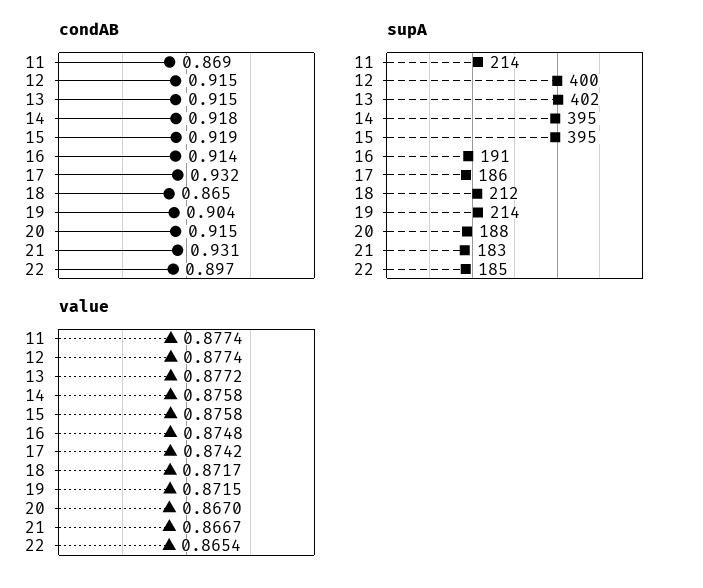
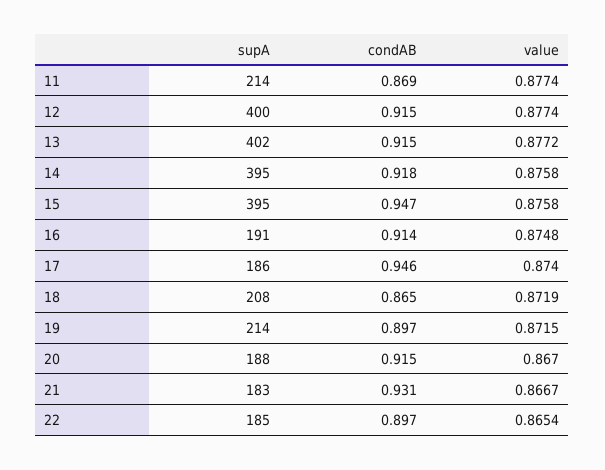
condAB, 15: 0.919 -> 0.947
condAB, 17: 0.932 -> 0.946
condAB, 19: 0.904 -> 0.897
supA, 18: 212 -> 208
value, 17: 0.8742 -> 0.874
value, 18: 0.8717 -> 0.8719

